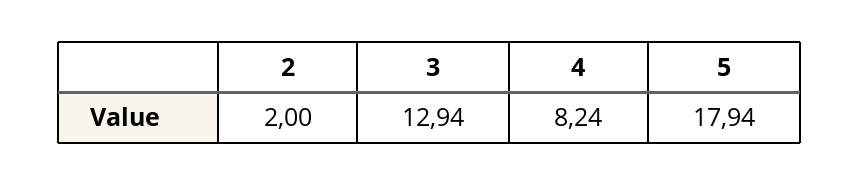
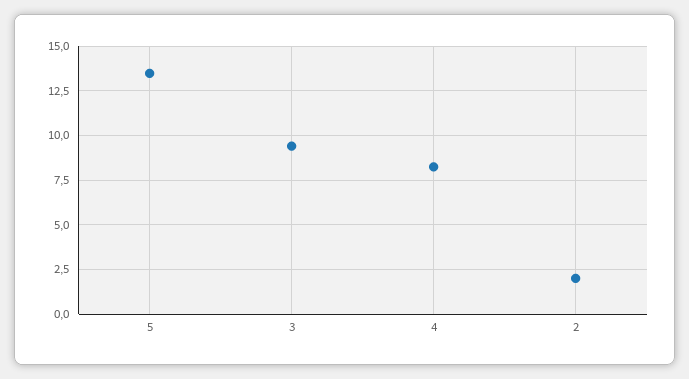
3: 12.94 -> 9.5
5: 17.94 -> 13.5

